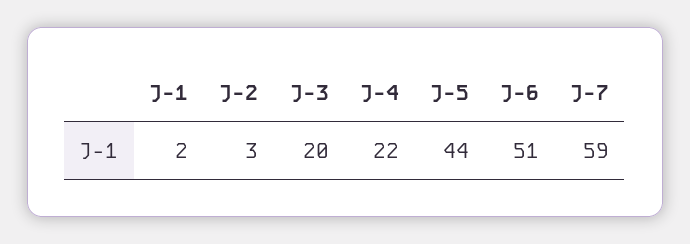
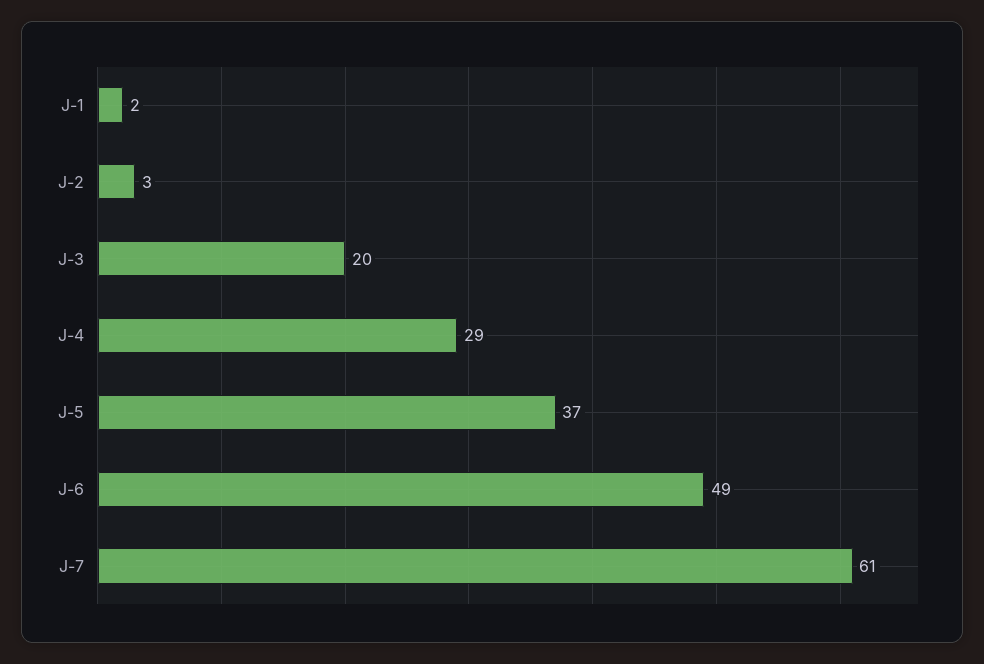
J-4: 22 -> 29
J-5: 44 -> 37
J-6: 51 -> 49
J-7: 59 -> 61

